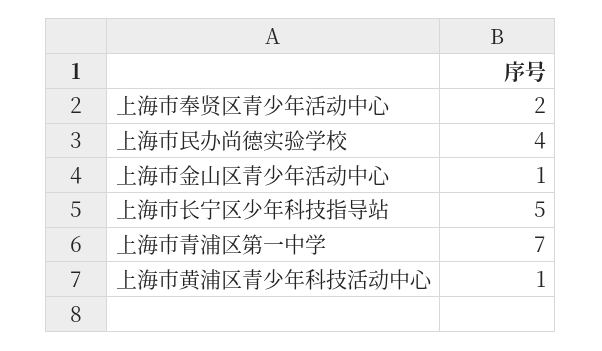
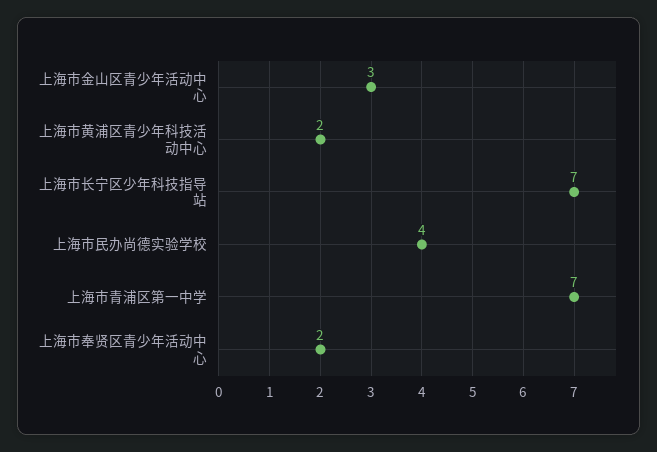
上海市金山区青少年活动中心: 1 -> 3
上海市长宁区少年科技指导站: 5 -> 7
上海市黄浦区青少年科技活动中心: 1 -> 2

